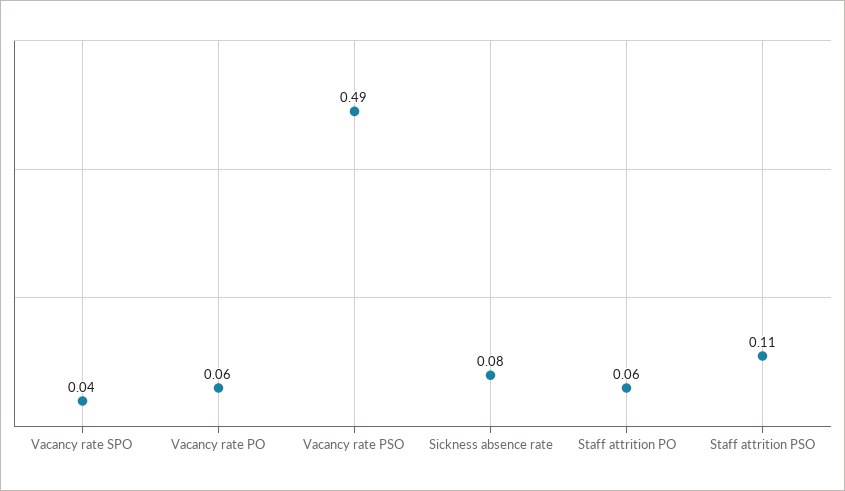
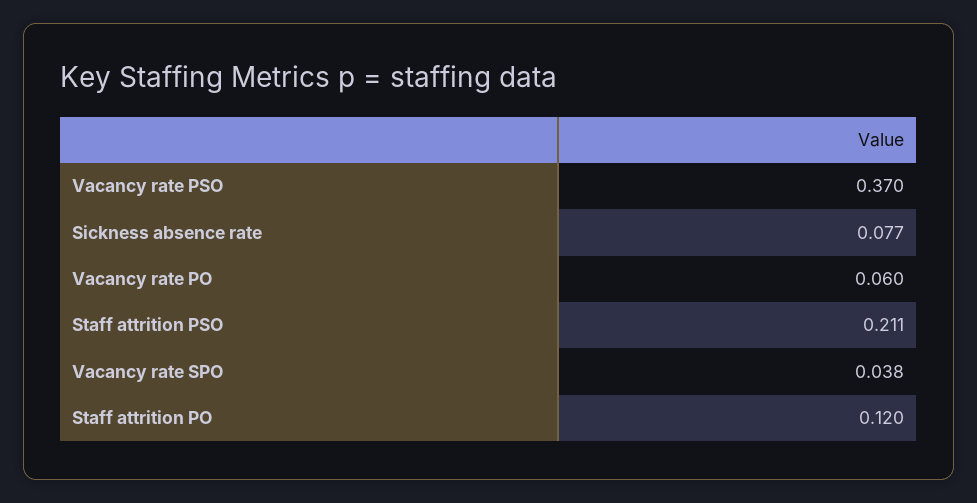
Vacancy rate PSO: 0.49 -> 0.37
Staff attrition PO: 0.06 -> 0.12
Staff attrition PSO: 0.11 -> 0.211

